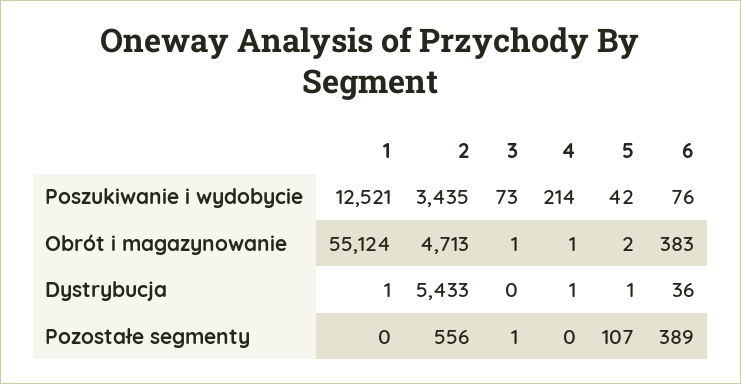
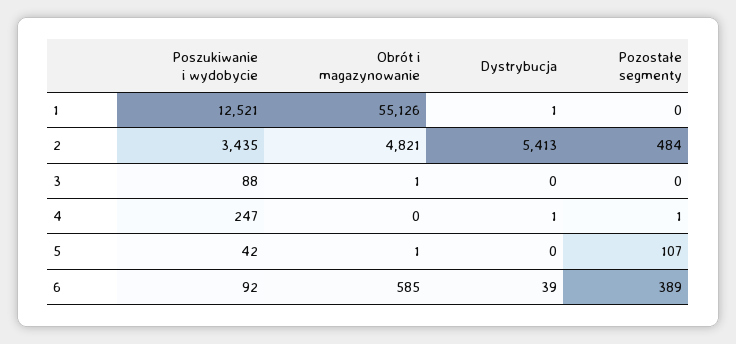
3, Poszukiwanie i wydobycie: 73 -> 88
4, Poszukiwanie i wydobycie: 214 -> 247
6, Poszukiwanie i wydobycie: 76 -> 92
1, Obrót i magazynowanie: 55124 -> 55126
2, Obrót i magazynowanie: 4713 -> 4821
4, Obrót i magazynowanie: 1 -> 0
5, Obrót i magazynowanie: 2 -> 1
6, Obrót i magazynowanie: 383 -> 585
2, Dystrybucja: 5433 -> 5413
5, Dystrybucja: 1 -> 0
6, Dystrybucja: 36 -> 39
2, Pozostałe segmenty: 556 -> 484
3, Pozostałe segmenty: 1 -> 0
4, Pozostałe segmenty: 0 -> 1

